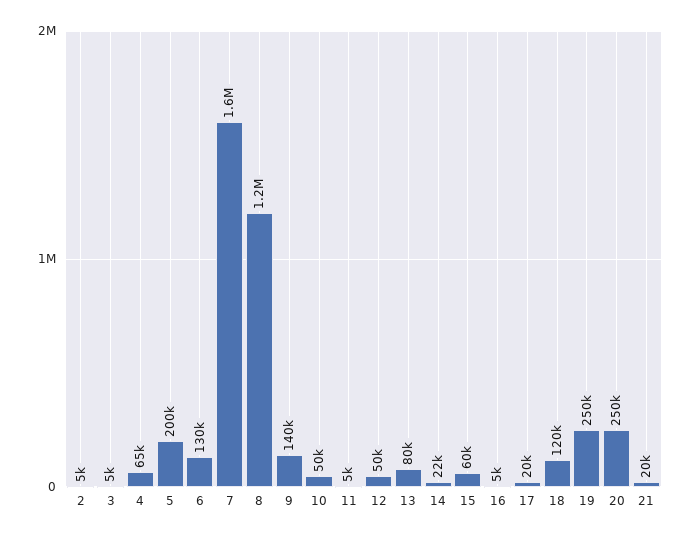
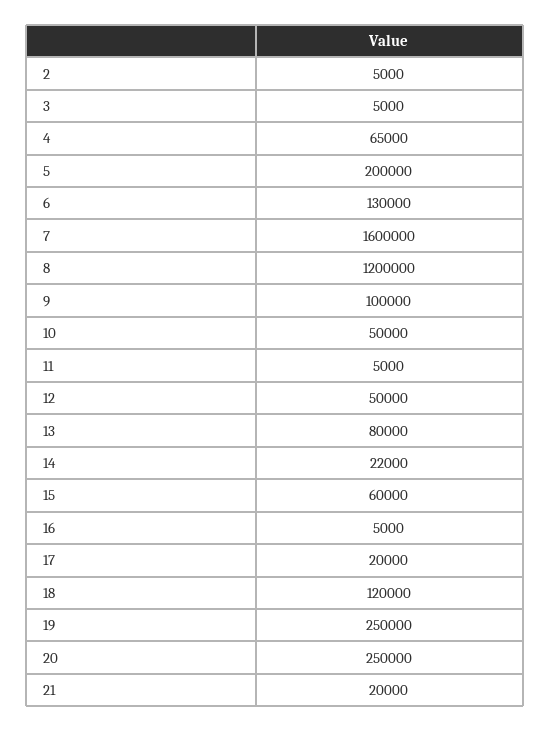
9: 140000 -> 100000

